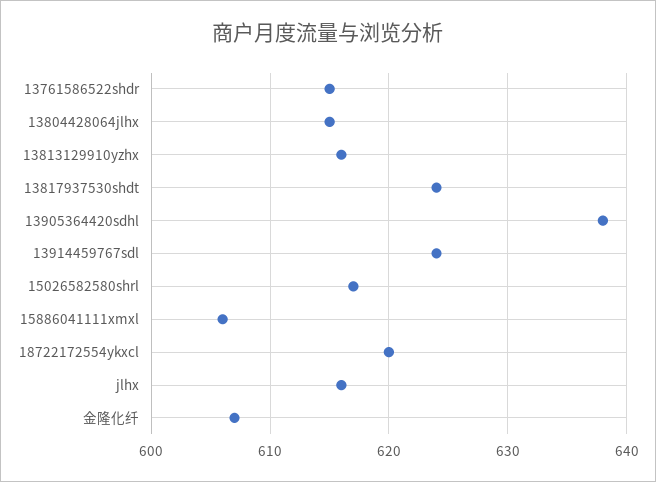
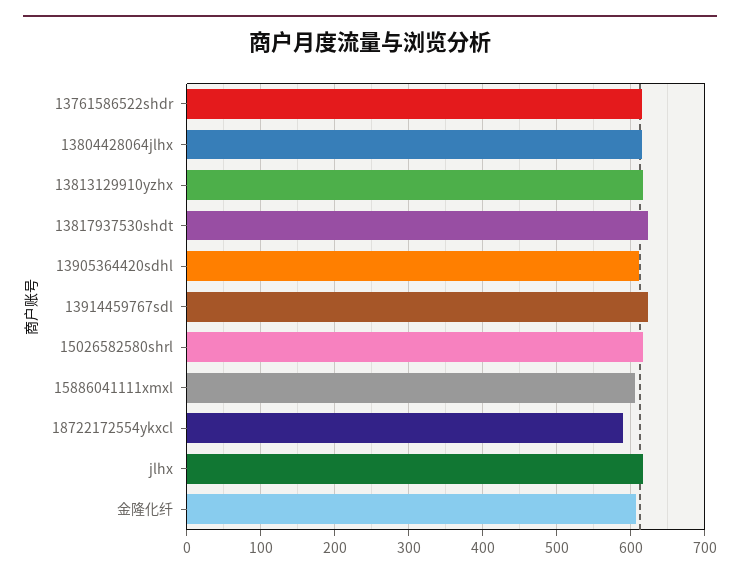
13905364420sdhl: 638 -> 610
18722172554ykxcl: 620 -> 590

